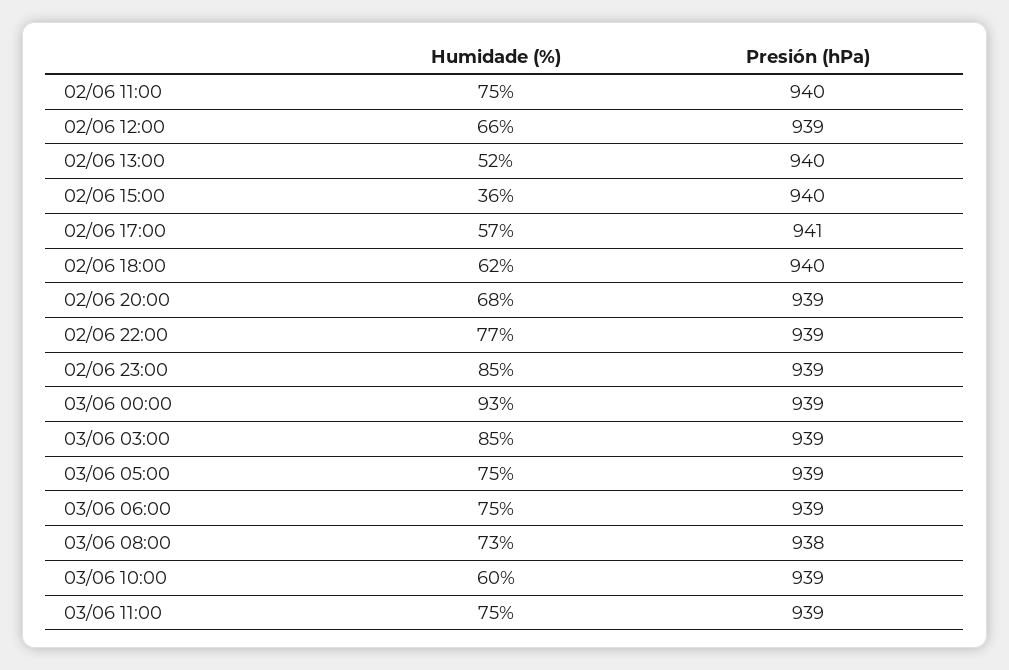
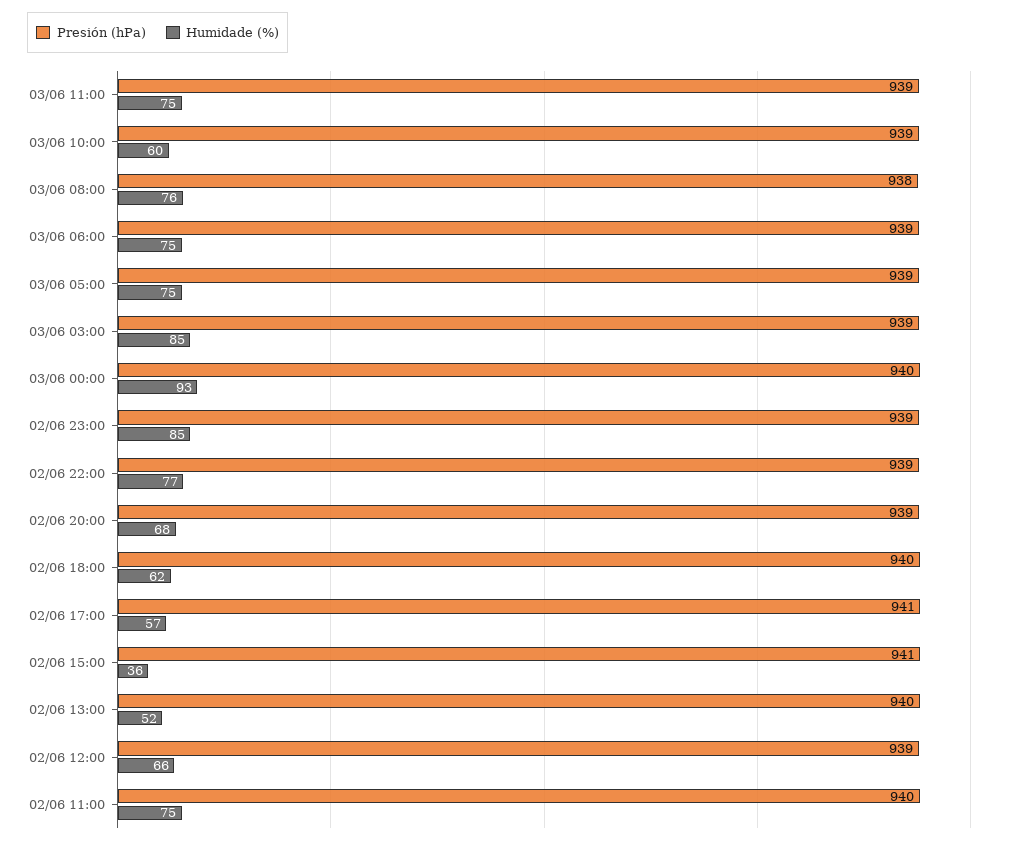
Presión (hPa), 02/06 15:00: 940 -> 941
Presión (hPa), 03/06 00:00: 939 -> 940
Humidade (%), 03/06 08:00: 73 -> 76

